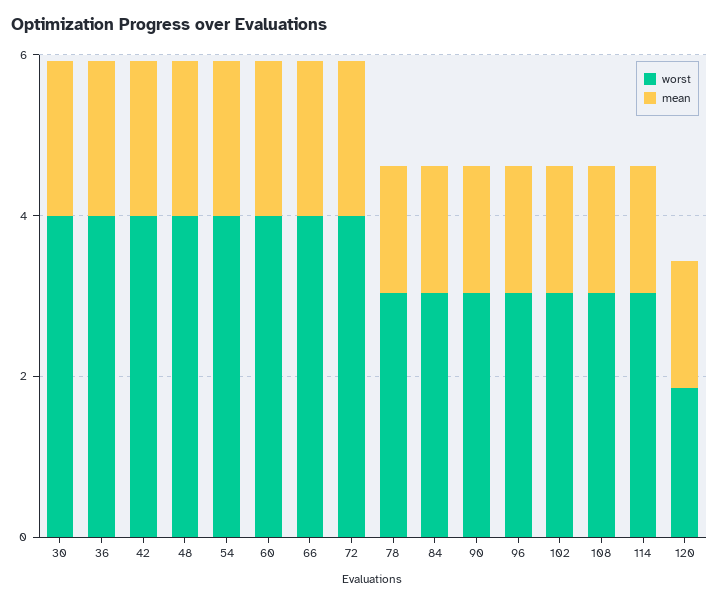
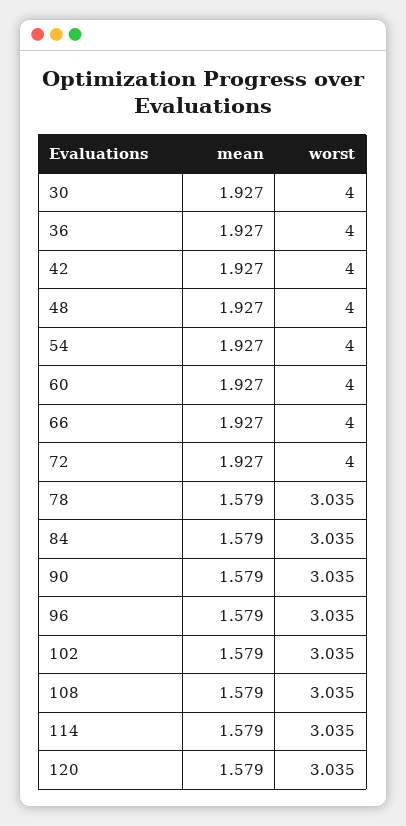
worst, 120: 2 -> 3.035

